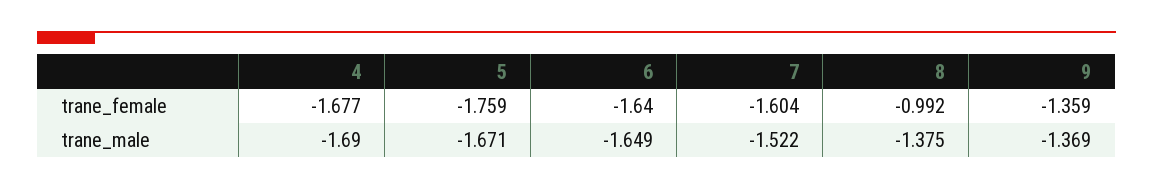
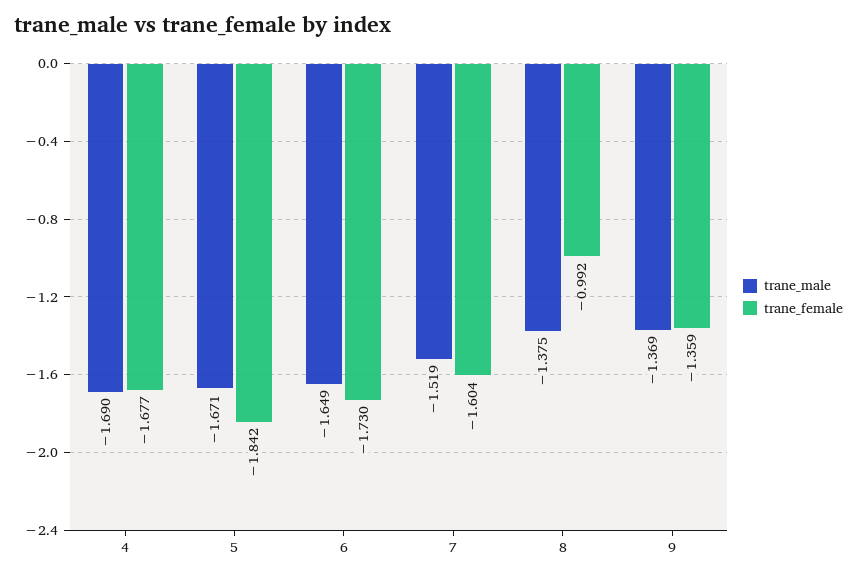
trane_female, 5: -1.759 -> -1.842
trane_female, 6: -1.64 -> -1.73
trane_male, 7: -1.522 -> -1.519

